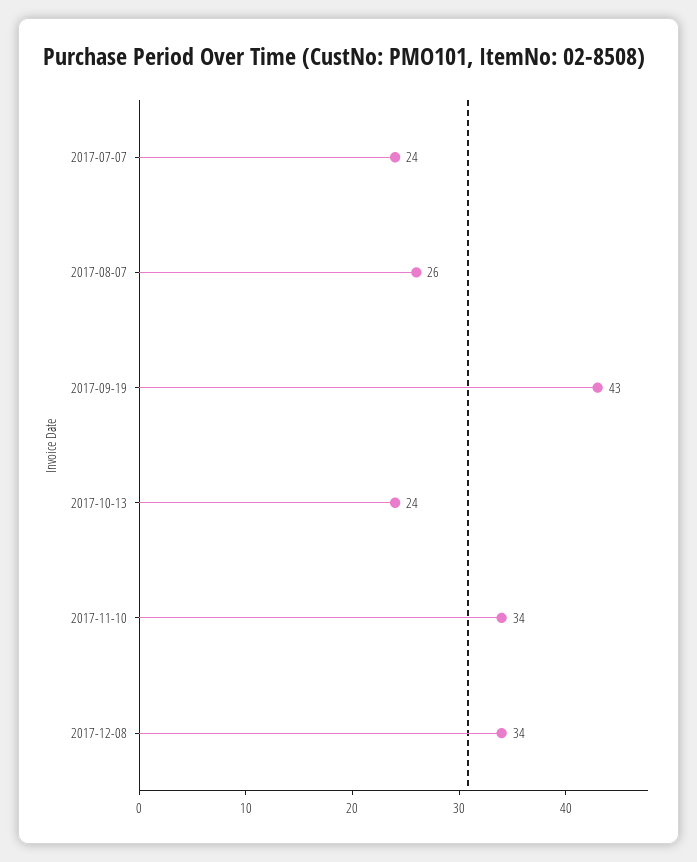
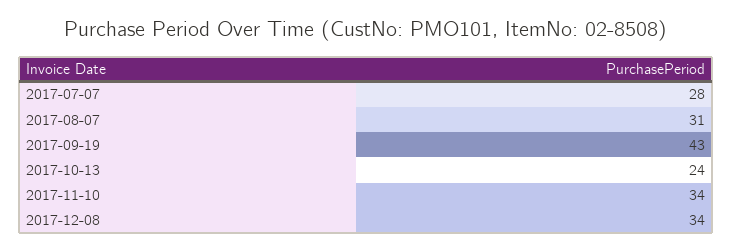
2017-07-07: 24 -> 28
2017-08-07: 26 -> 31

